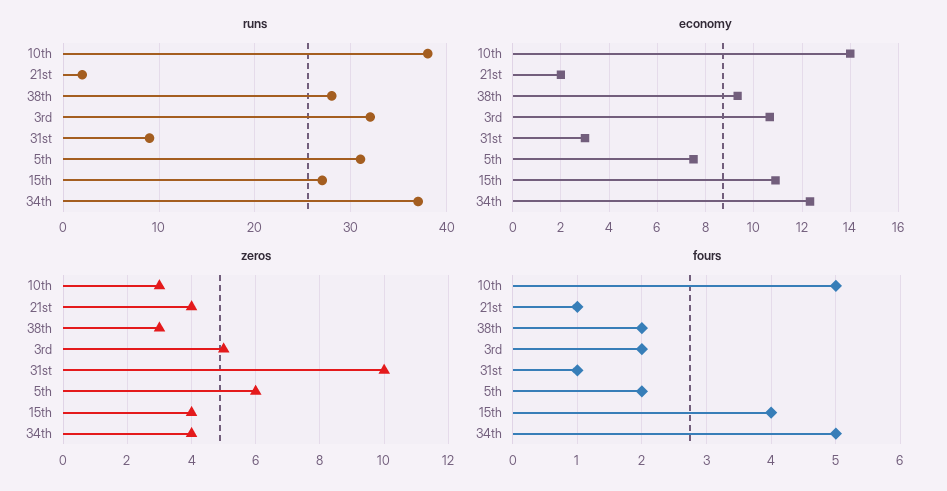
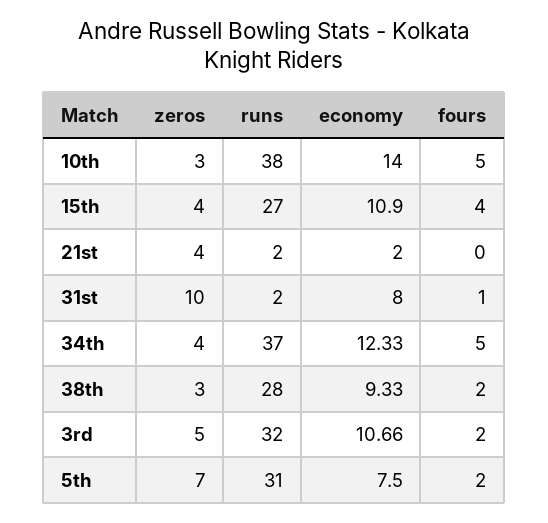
runs, 31st: 9 -> 2
economy, 31st: 3 -> 8
zeros, 5th: 6 -> 7
fours, 21st: 1 -> 0

